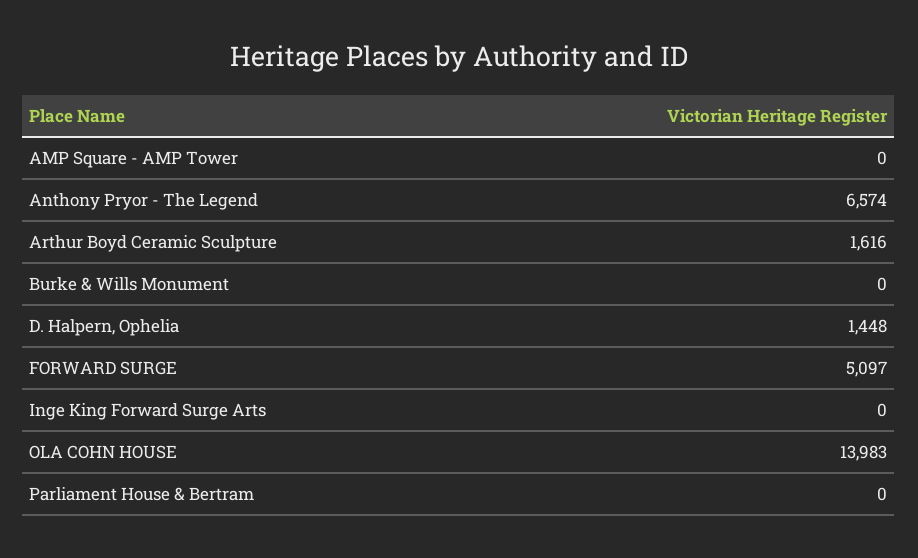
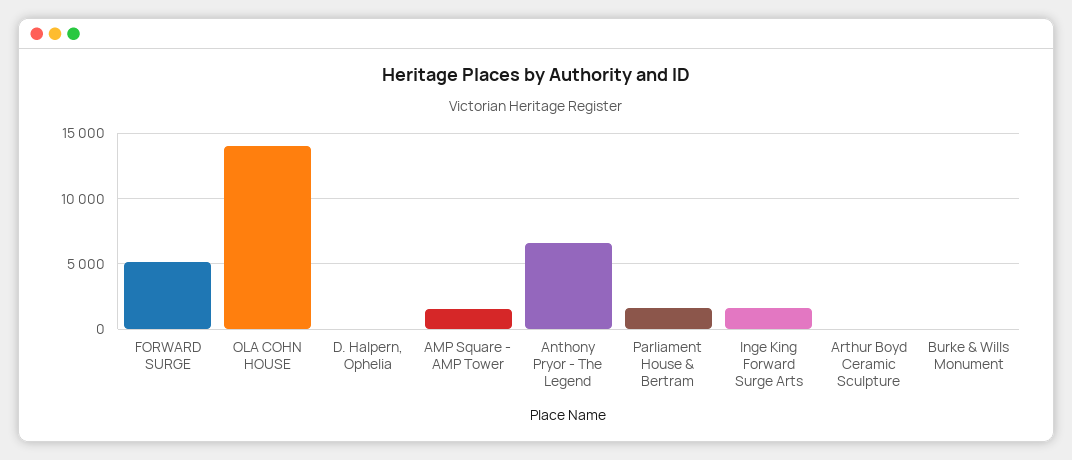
AMP Square - AMP Tower: 0 -> 1500
Arthur Boyd Ceramic Sculpture: 1616 -> 0
D. Halpern, Ophelia: 1448 -> 0
Inge King Forward Surge Arts: 0 -> 1500
Parliament House & Bertram: 0 -> 1500

